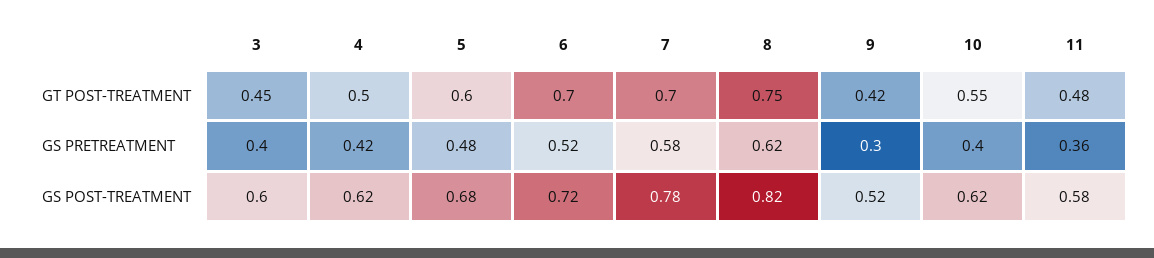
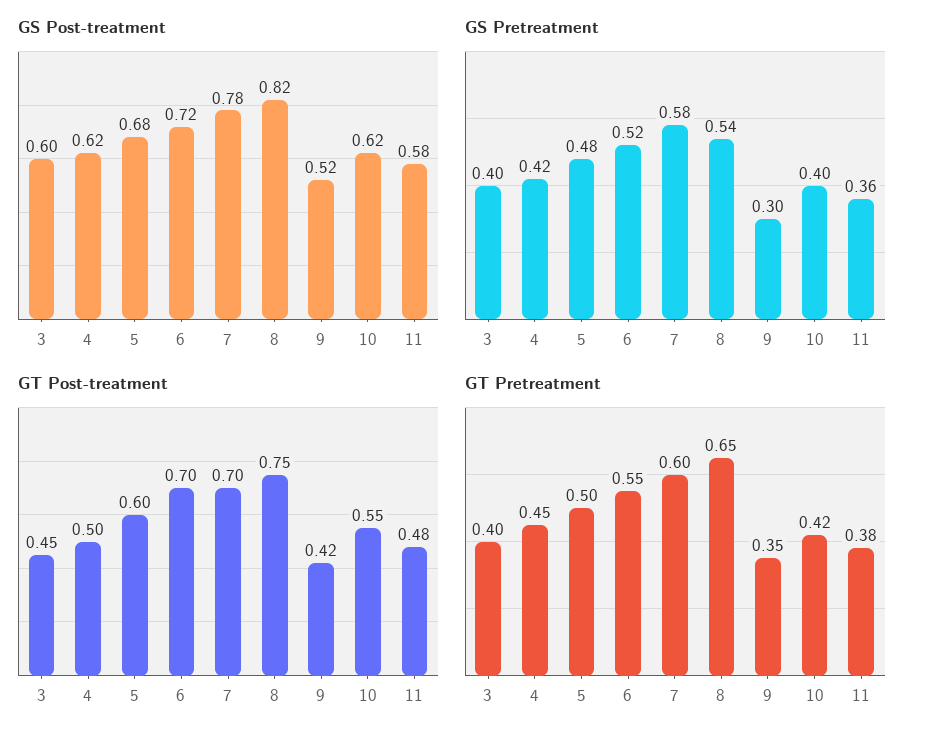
GS PRETREATMENT, 8: 0.62 -> 0.54
GT Pretreatment, 3: none -> 0.4
GT Pretreatment, 4: none -> 0.45
GT Pretreatment, 5: none -> 0.5
GT Pretreatment, 6: none -> 0.55
GT Pretreatment, 7: none -> 0.6
GT Pretreatment, 8: none -> 0.65
GT Pretreatment, 9: none -> 0.35
GT Pretreatment, 10: none -> 0.42
GT Pretreatment, 11: none -> 0.38

